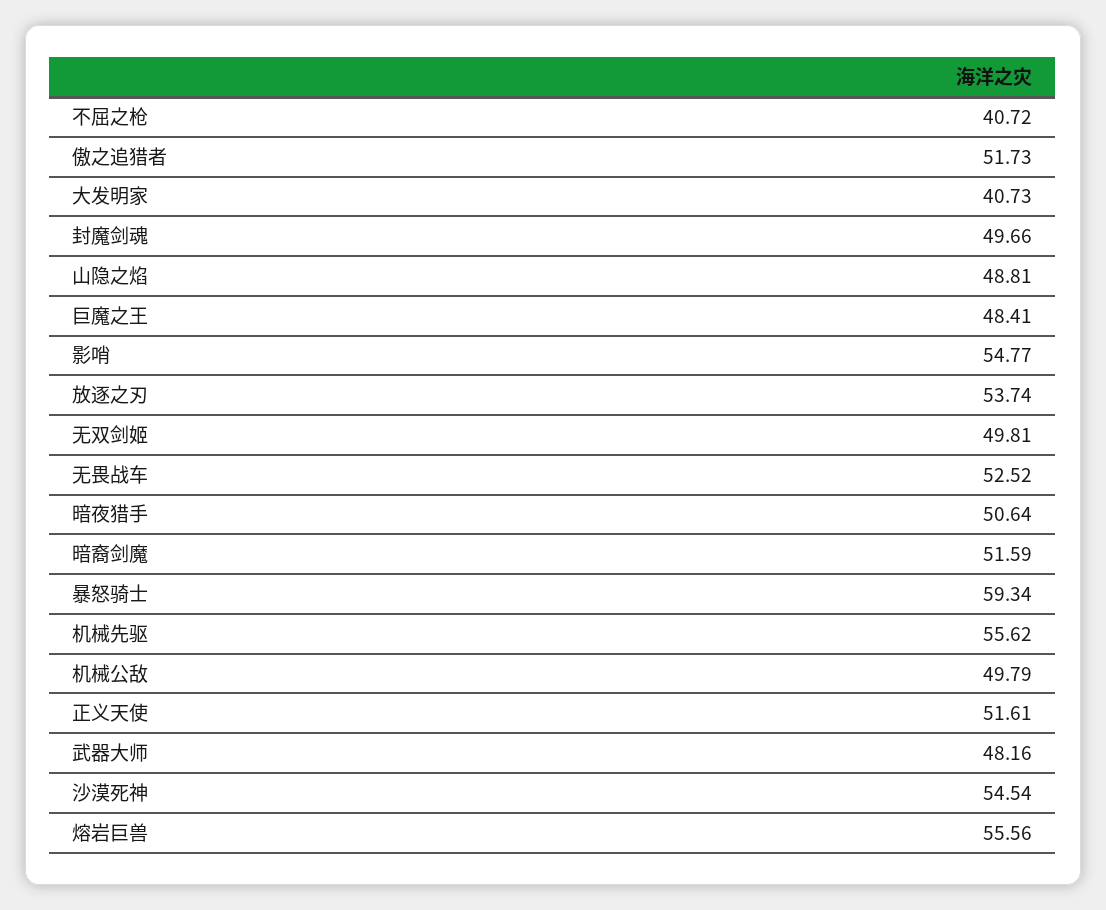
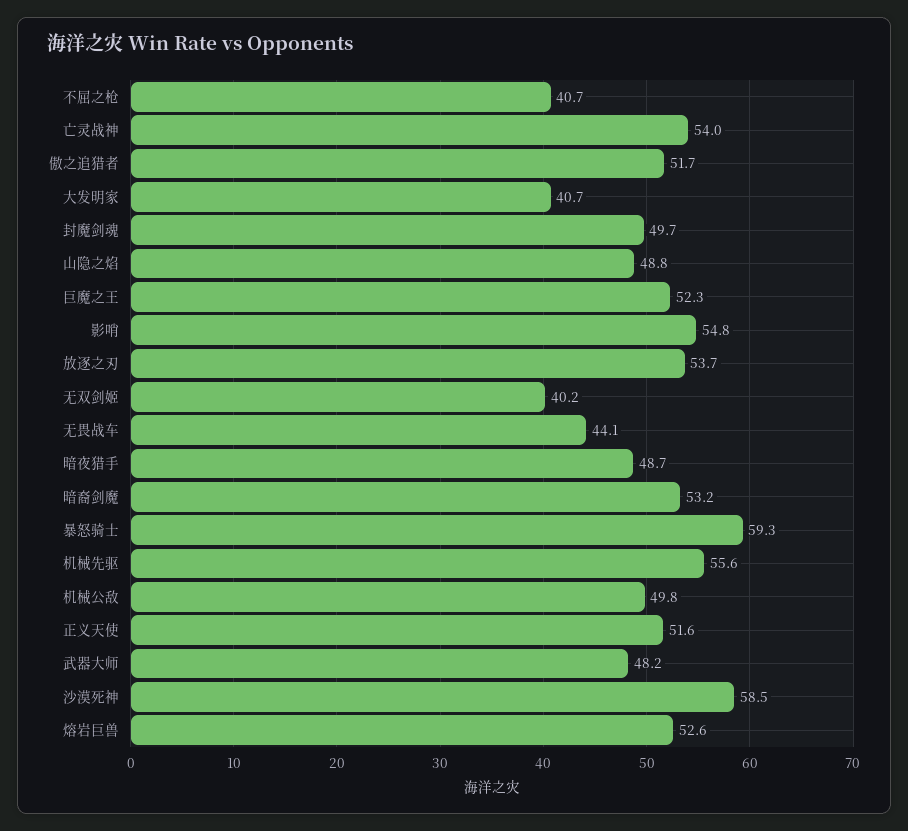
巨魔之王: 48.41 -> 52.3
无双剑姬: 49.81 -> 40.2
无畏战车: 52.52 -> 44.1
暗夜猎手: 50.64 -> 48.7
暗裔剑魔: 51.59 -> 53.2
沙漠死神: 54.54 -> 58.5
熔岩巨兽: 55.56 -> 52.6
亡灵战神: none -> 54

